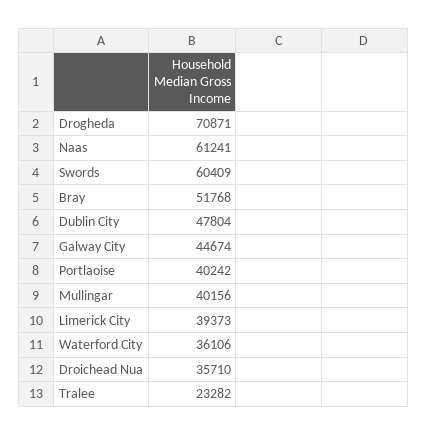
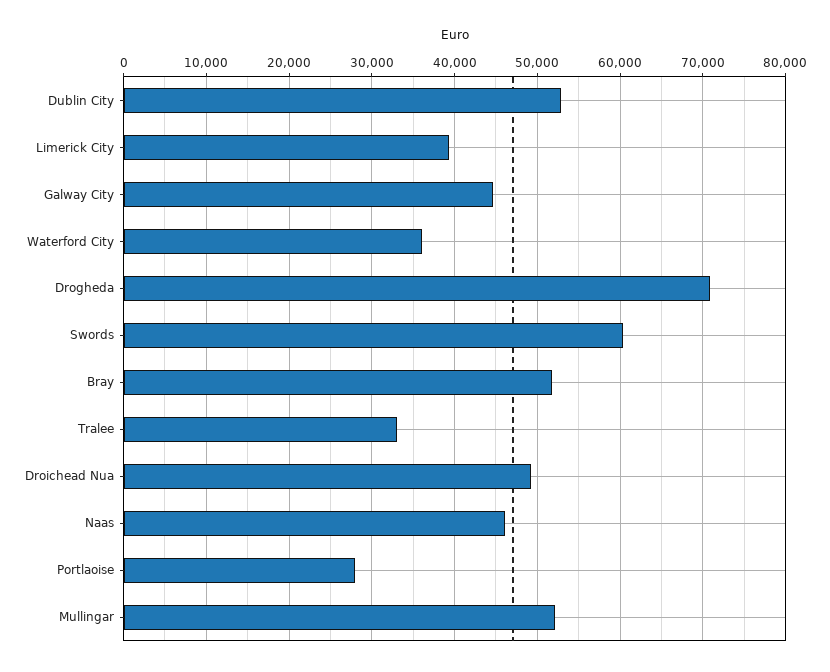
Naas: 61241 -> 46000
Dublin City: 47804 -> 53000
Portlaoise: 40242 -> 28000
Mullingar: 40156 -> 52000
Droichead Nua: 35710 -> 49000
Tralee: 23282 -> 33000

